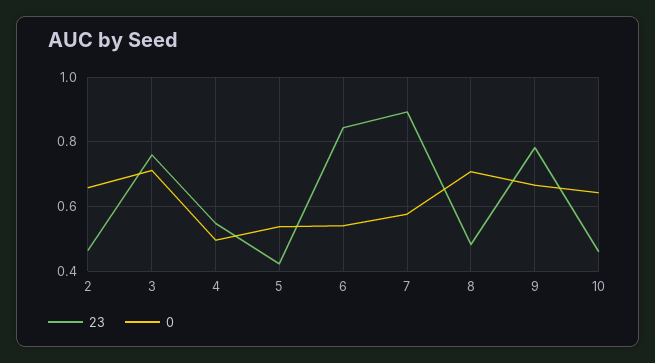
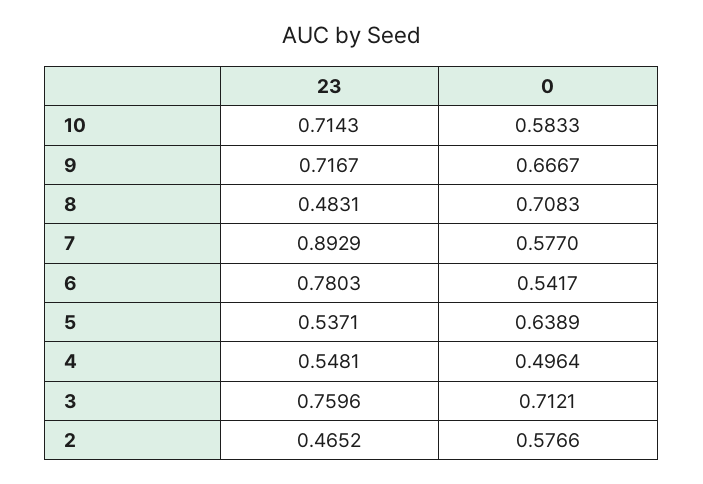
0, 2: 0.66 -> 0.5766
23, 5: 0.42 -> 0.5371
0, 5: 0.54 -> 0.6389
23, 6: 0.84 -> 0.7803
23, 9: 0.78 -> 0.7167
23, 10: 0.46 -> 0.7143
0, 10: 0.64 -> 0.5833

